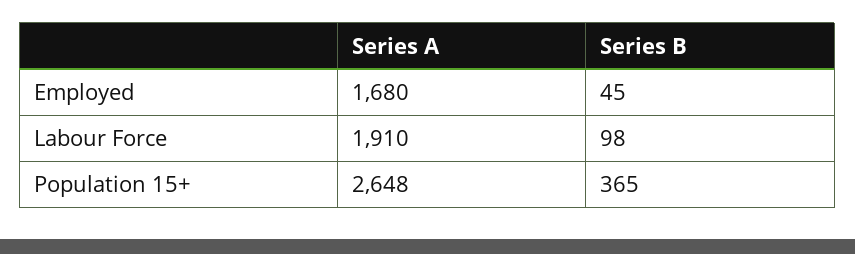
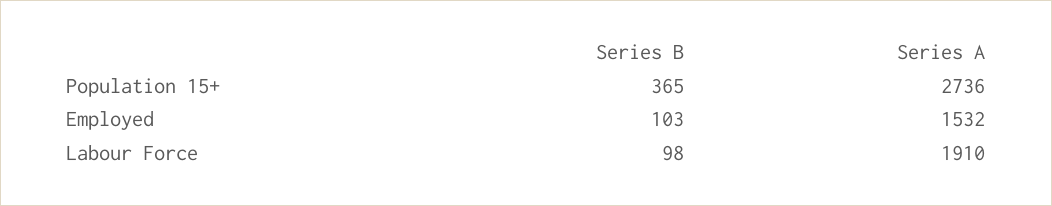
Series A, Employed: 1680 -> 1532
Series B, Employed: 45 -> 103
Series A, Population 15+: 2648 -> 2736

